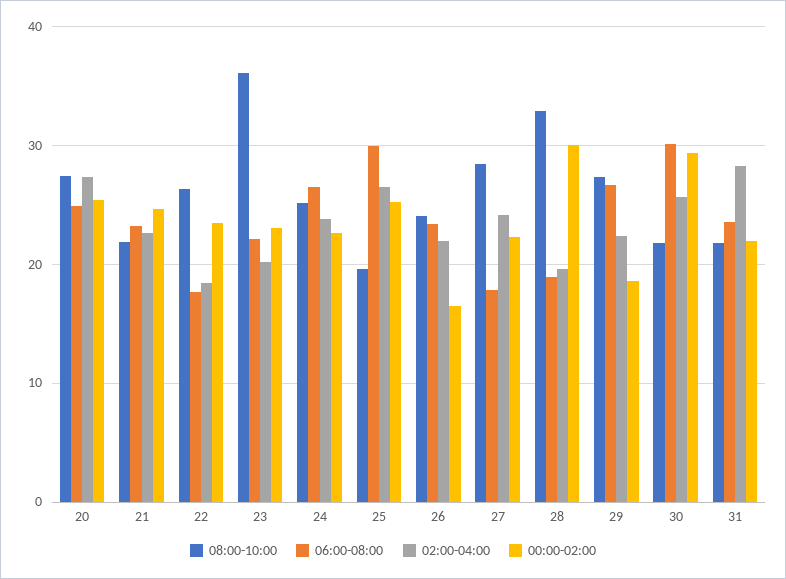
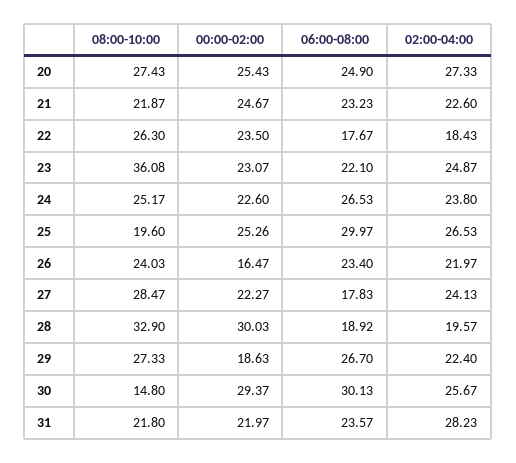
02:00-04:00, 23: 20 -> 24.87
08:00-10:00, 30: 22 -> 14.8

